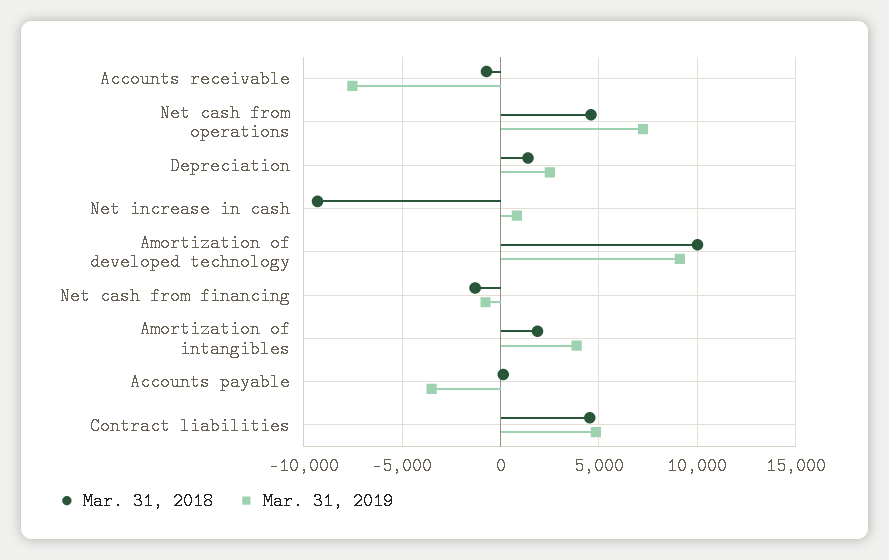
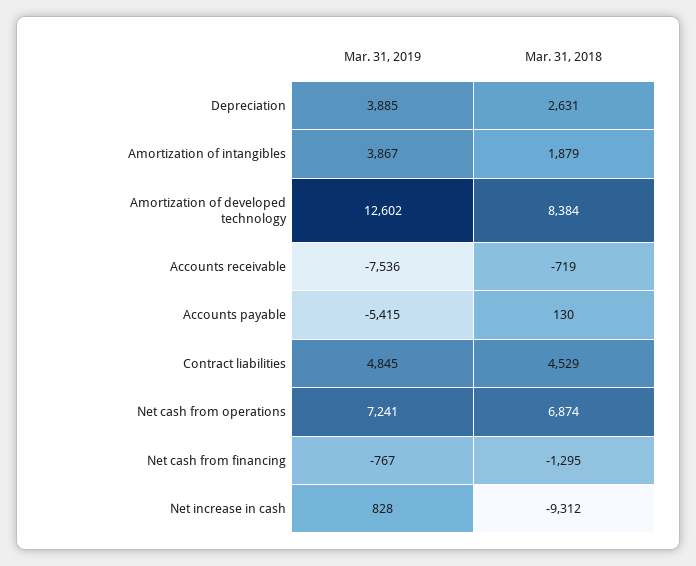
Mar. 31, 2018, Net cash from operations: 4500 -> 6874
Mar. 31, 2018, Depreciation: 1500 -> 2631
Mar. 31, 2019, Depreciation: 2500 -> 3885
Mar. 31, 2018, Amortization of developed technology: 10000 -> 8384
Mar. 31, 2019, Amortization of developed technology: 9000 -> 12602
Mar. 31, 2019, Accounts payable: -3500 -> -5415

